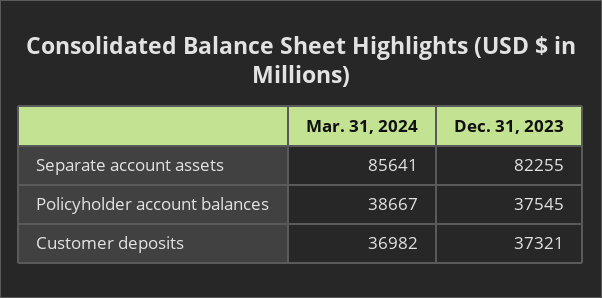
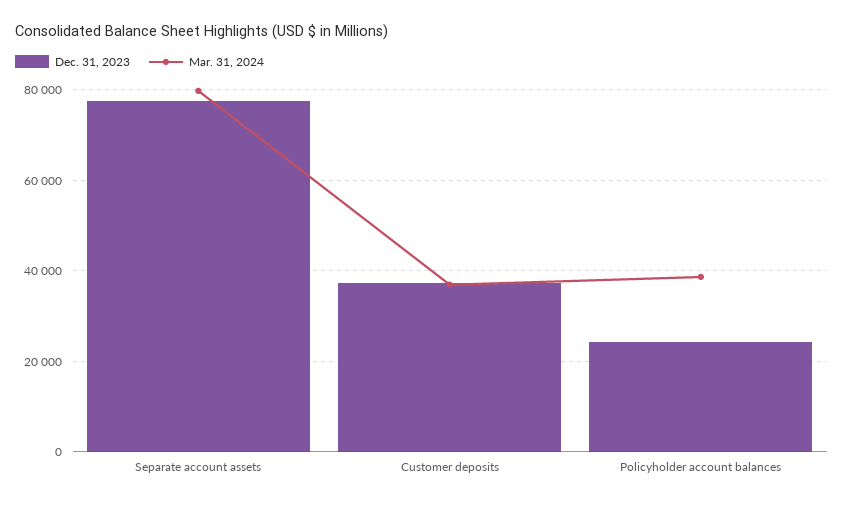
Mar. 31, 2024, Separate account assets: 85641 -> 80000
Dec. 31, 2023, Separate account assets: 82255 -> 78000
Dec. 31, 2023, Policyholder account balances: 37545 -> 24000

